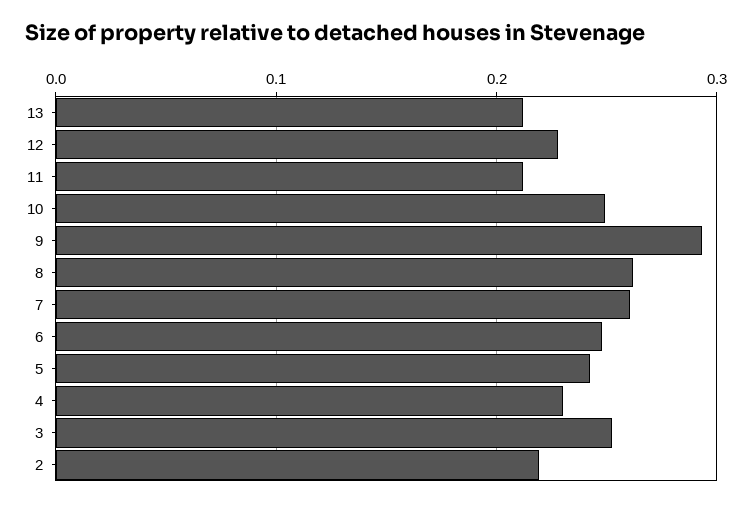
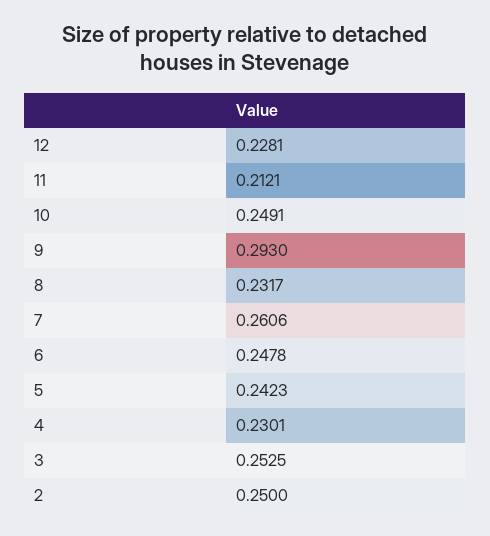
13: 0.21 -> none
8: 0.26 -> 0.2317
2: 0.22 -> 0.25

